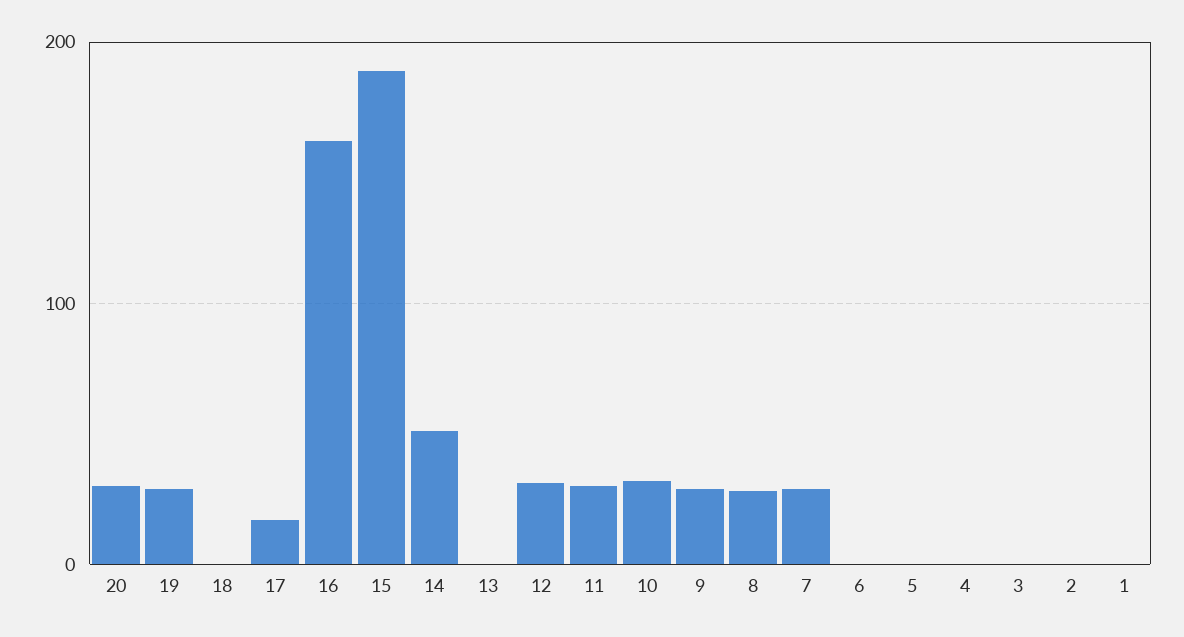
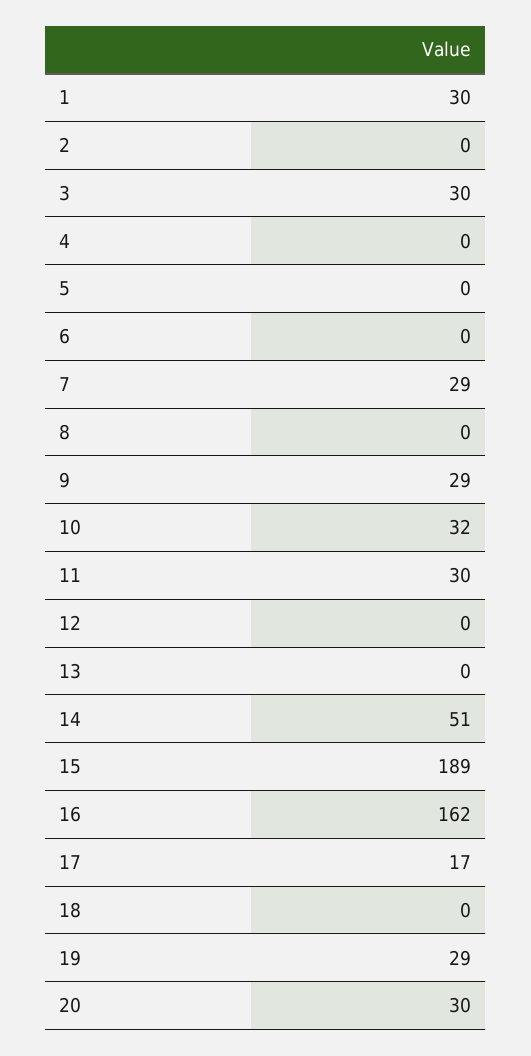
12: 30 -> 0
8: 30 -> 0
3: 0 -> 30
1: 0 -> 30

